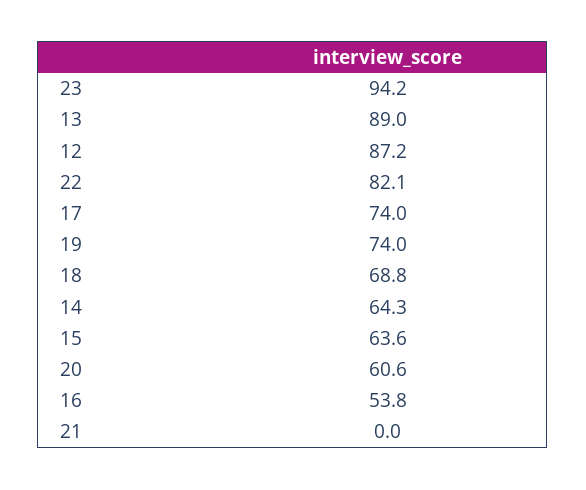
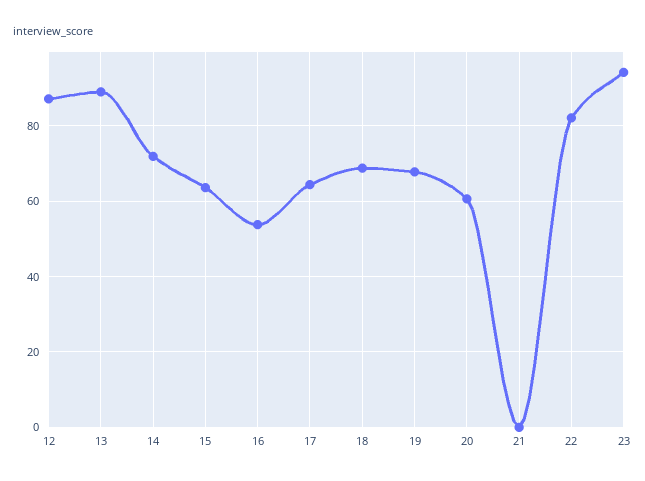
17: 74 -> 64
19: 74 -> 68
14: 64.3 -> 72

